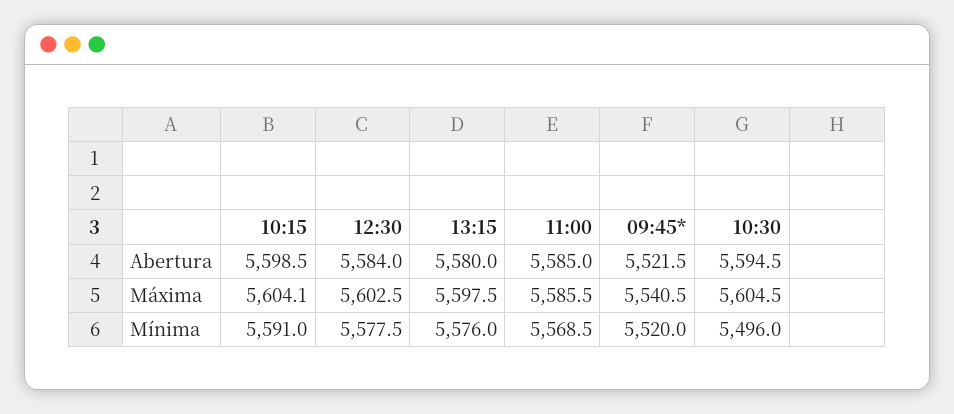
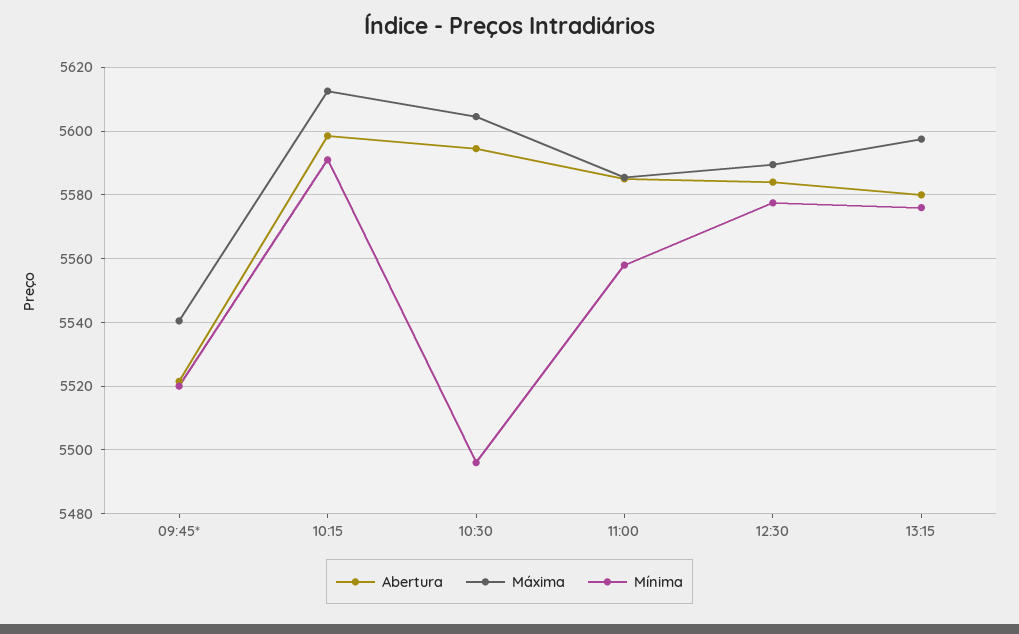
Máxima, 10:15: 5604.1 -> 5612
Máxima, 12:30: 5602.5 -> 5590
Mínima, 11:00: 5568.5 -> 5558

